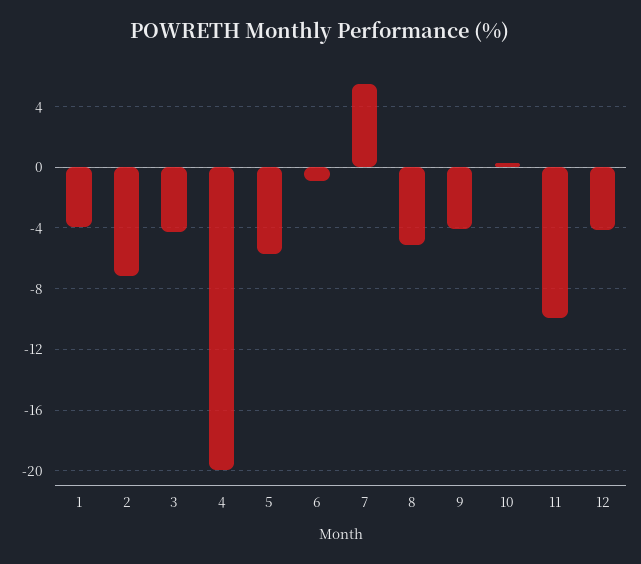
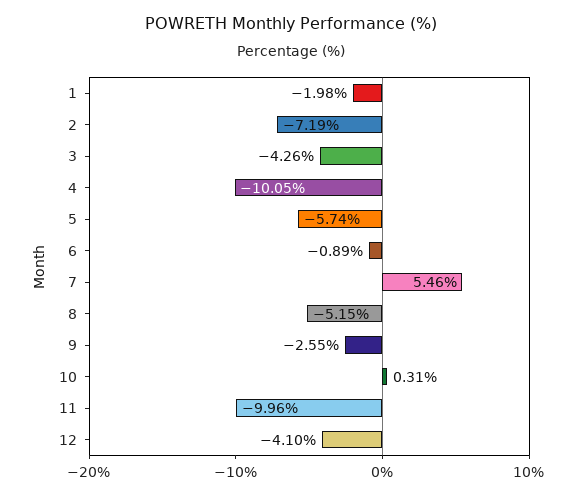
1: -4 -> -1.98
4: -20 -> -10.05
9: -4 -> -2.55

